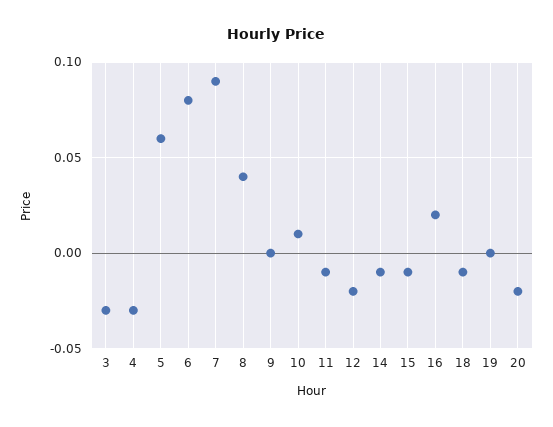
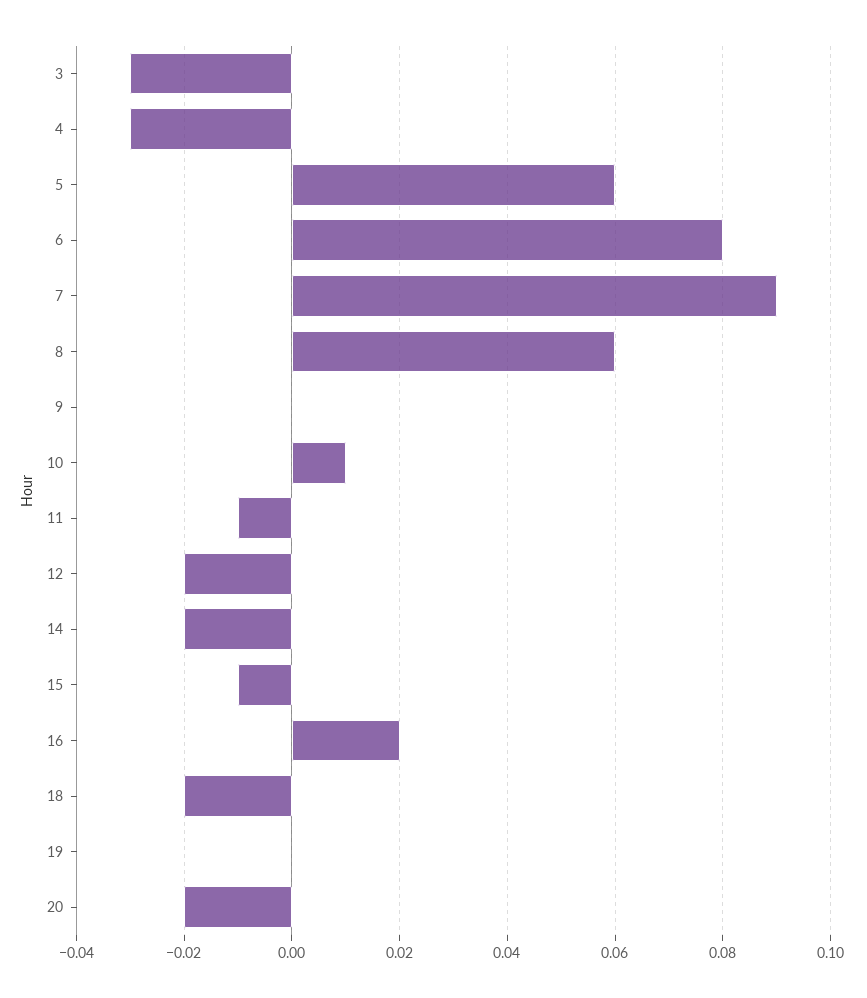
8: 0.04 -> 0.06
14: -0.01 -> -0.02
18: -0.01 -> -0.02

